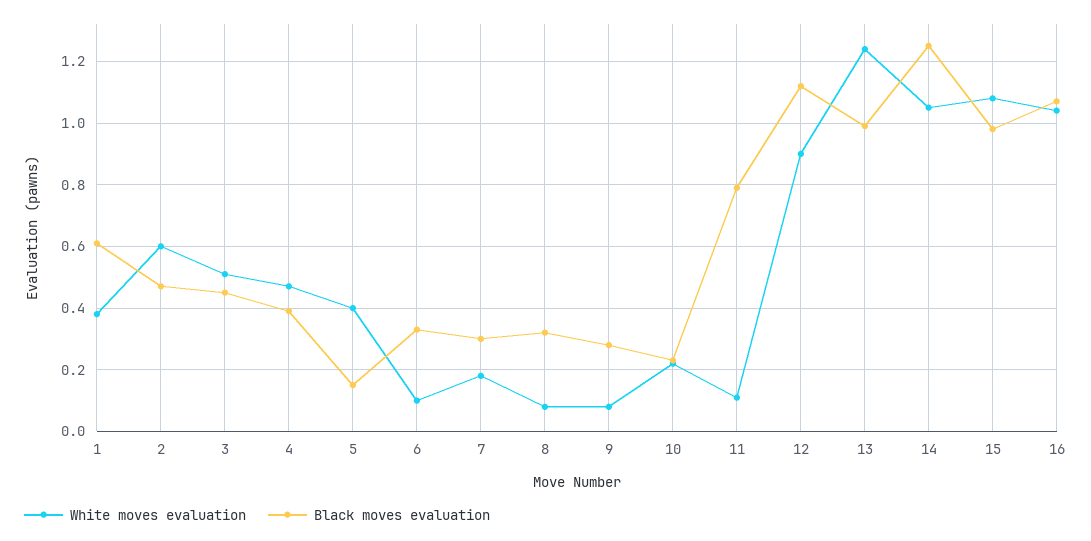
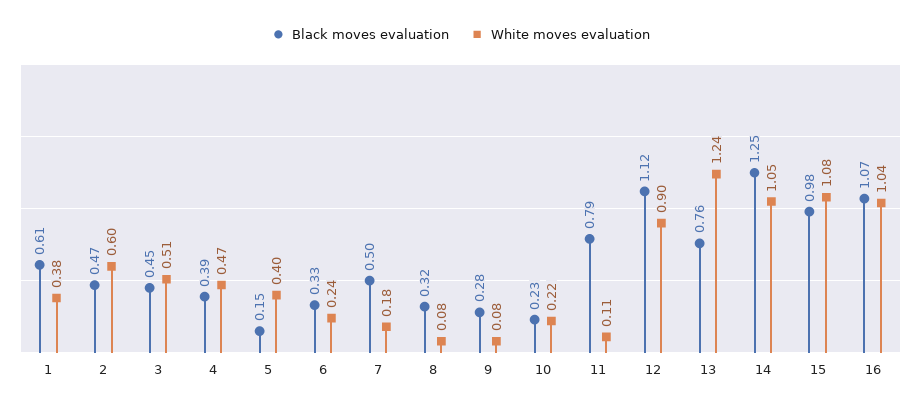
White moves evaluation, 6: 0.1 -> 0.24
Black moves evaluation, 7: 0.3 -> 0.5
Black moves evaluation, 13: 1 -> 0.76

